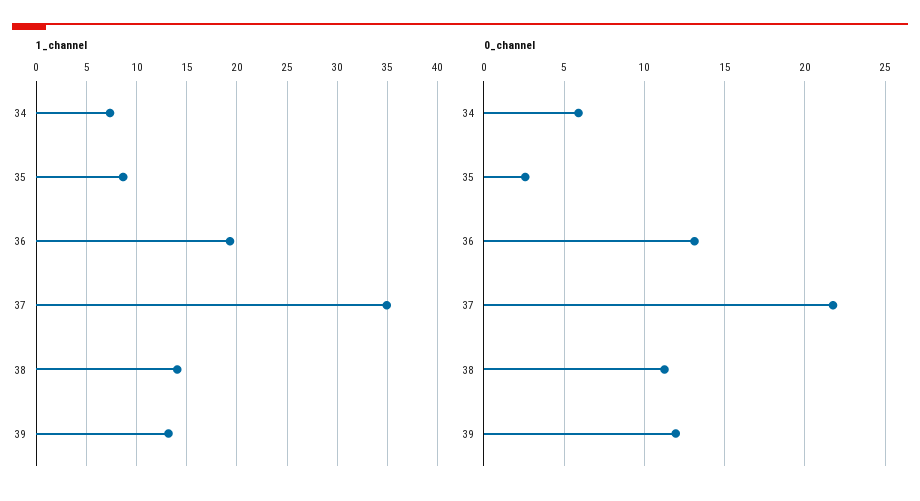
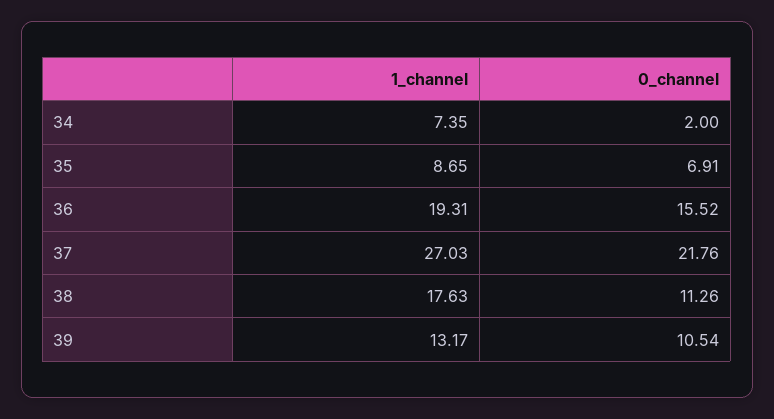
1_channel, 37: 35 -> 27.03
1_channel, 38: 14 -> 17.63
0_channel, 34: 6 -> 2
0_channel, 35: 2.5 -> 6.91
0_channel, 36: 13 -> 15.52
0_channel, 39: 12 -> 10.54

